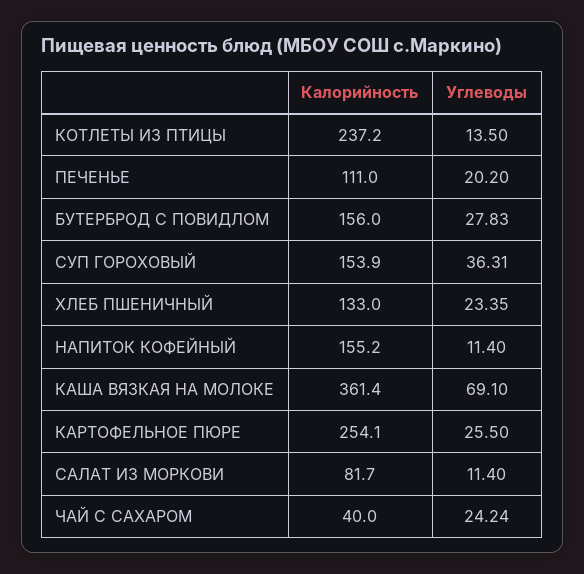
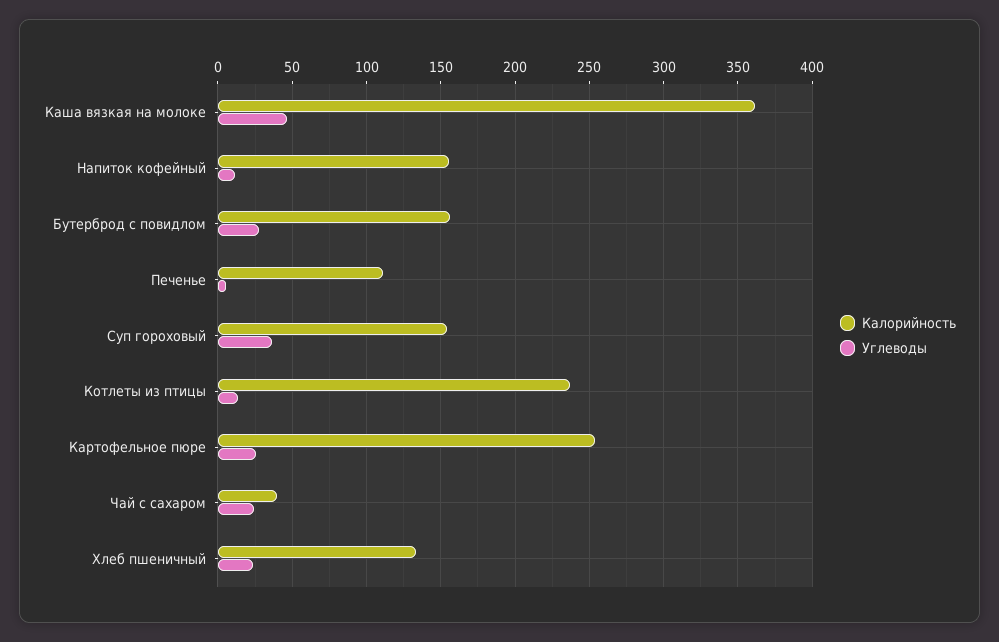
Углеводы, ПЕЧЕНЬЕ: 20.2 -> 5
Углеводы, КАША ВЯЗКАЯ НА МОЛОКЕ: 69.1 -> 45
Калорийность, САЛАТ ИЗ МОРКОВИ: 81.7 -> none
Углеводы, САЛАТ ИЗ МОРКОВИ: 11.4 -> none

